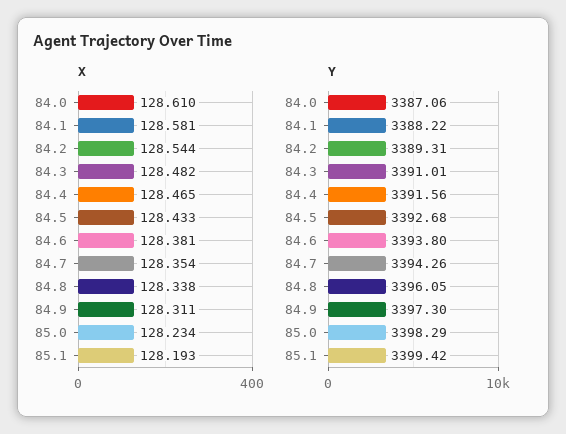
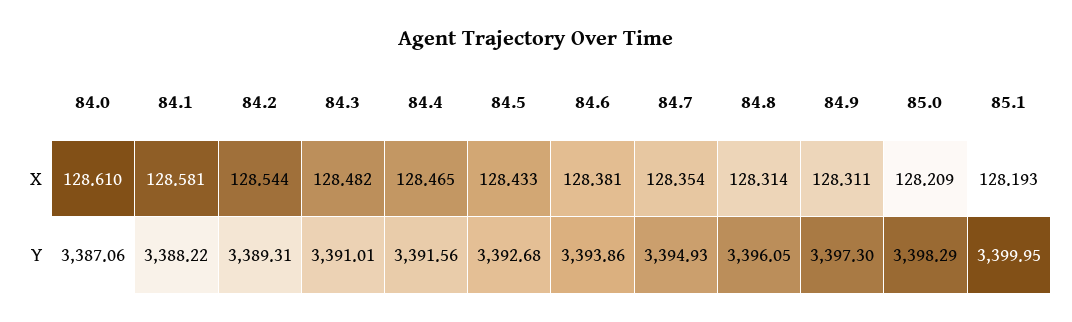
X, 84.8: 128.338 -> 128.314
X, 85.0: 128.234 -> 128.209
Y, 84.6: 3393.8 -> 3393.86
Y, 84.7: 3394.26 -> 3394.93
Y, 85.1: 3399.42 -> 3399.95

